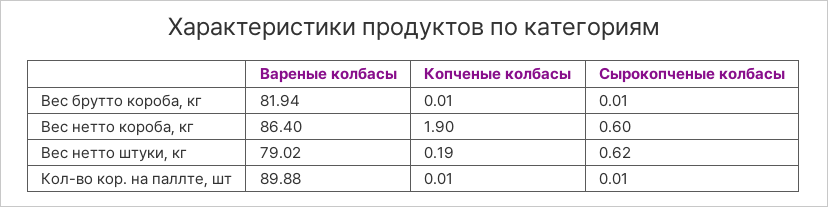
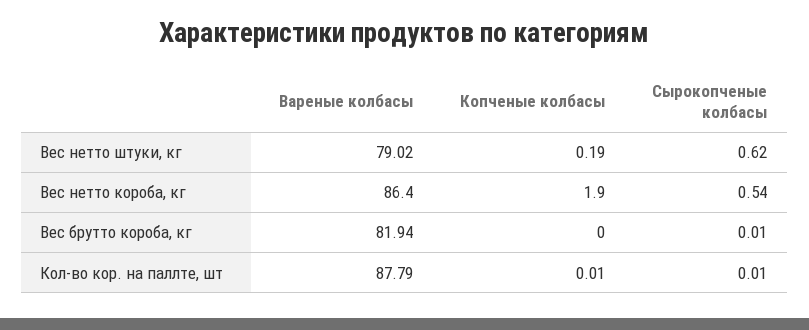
Копченые колбасы, Вес брутто короба, кг: 0.01 -> 0
Сырокопченые колбасы, Вес нетто короба, кг: 0.6 -> 0.54
Вареные колбасы, Кол-во кор. на паллте, шт: 89.88 -> 87.79

